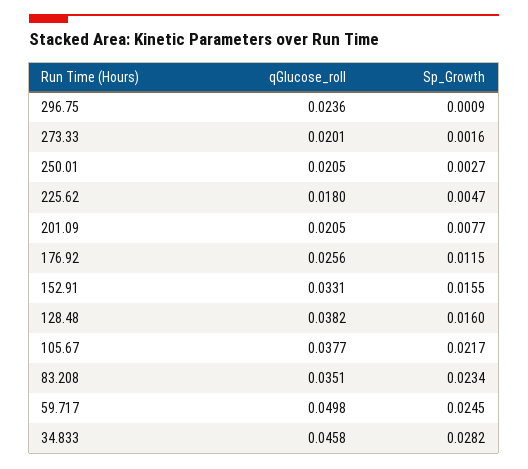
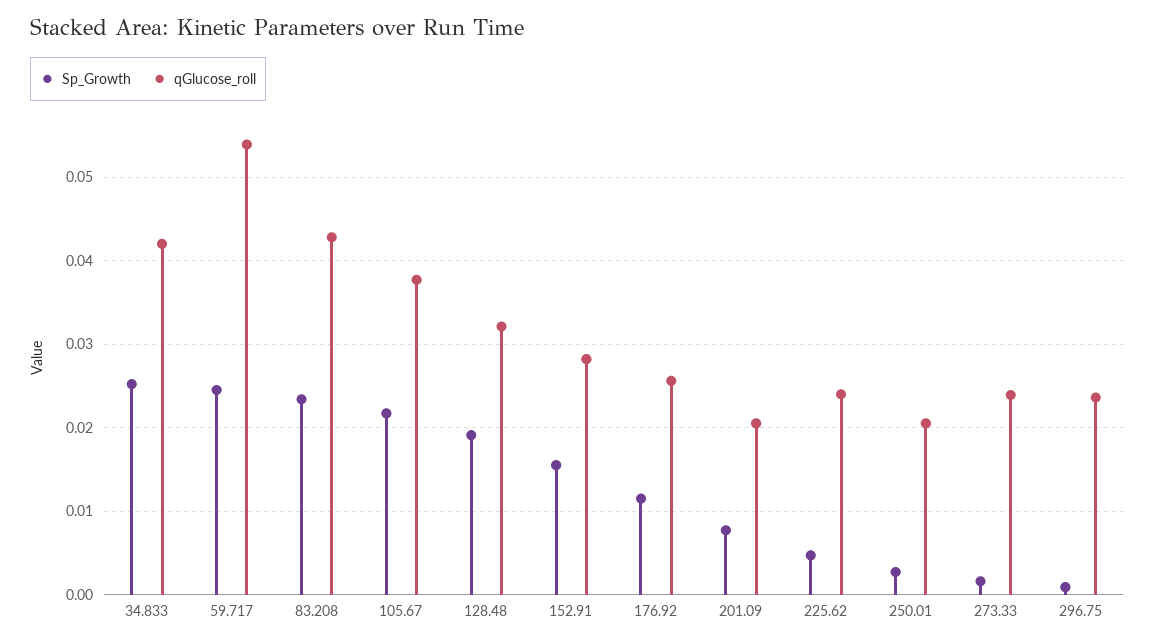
qGlucose_roll, 273.33: 0.0201 -> 0.024
qGlucose_roll, 225.62: 0.018 -> 0.024
qGlucose_roll, 152.91: 0.0331 -> 0.028
qGlucose_roll, 128.48: 0.0382 -> 0.032
Sp_Growth, 128.48: 0.016 -> 0.019
qGlucose_roll, 83.208: 0.0351 -> 0.043
qGlucose_roll, 59.717: 0.0498 -> 0.054
qGlucose_roll, 34.833: 0.0458 -> 0.042
Sp_Growth, 34.833: 0.0282 -> 0.025

